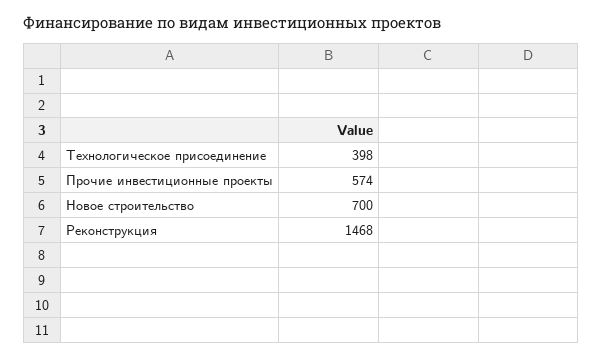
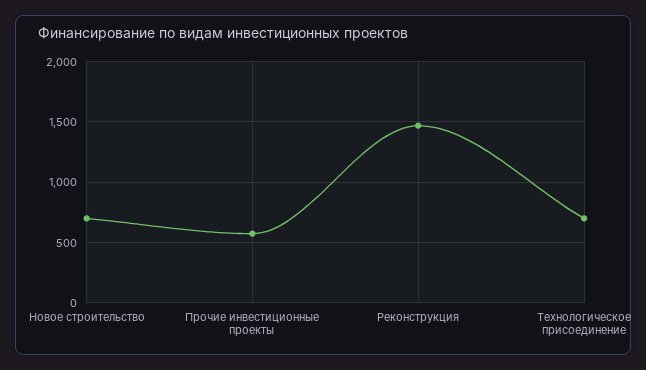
Технологическое присоединение: 398 -> 700

